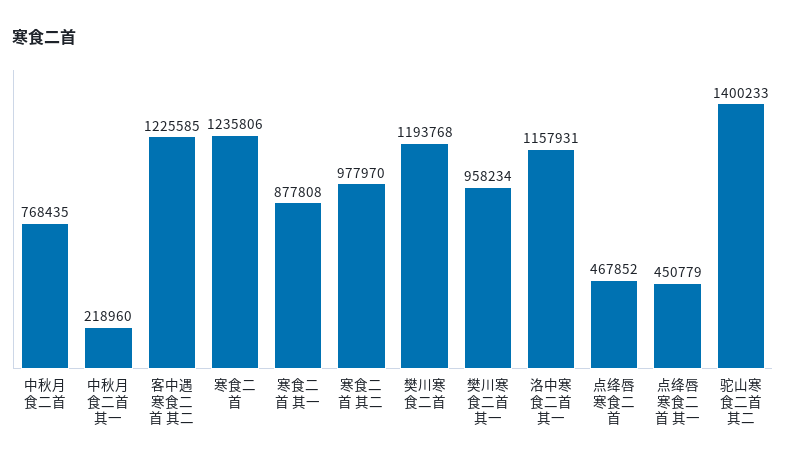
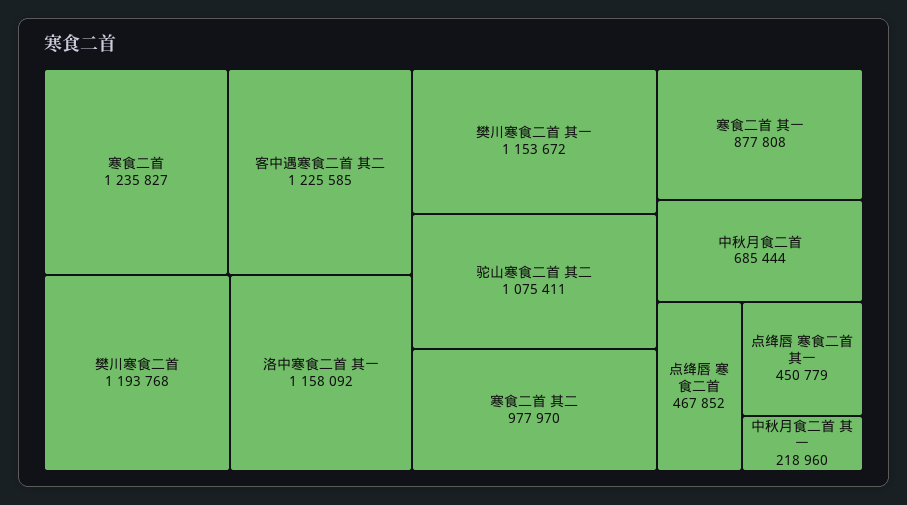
中秋月食二首: 768435 -> 685444
寒食二首: 1235806 -> 1235827
樊川寒食二首 其一: 958234 -> 1153672
洛中寒食二首 其一: 1157931 -> 1158092
驼山寒食二首 其二: 1400233 -> 1075411

